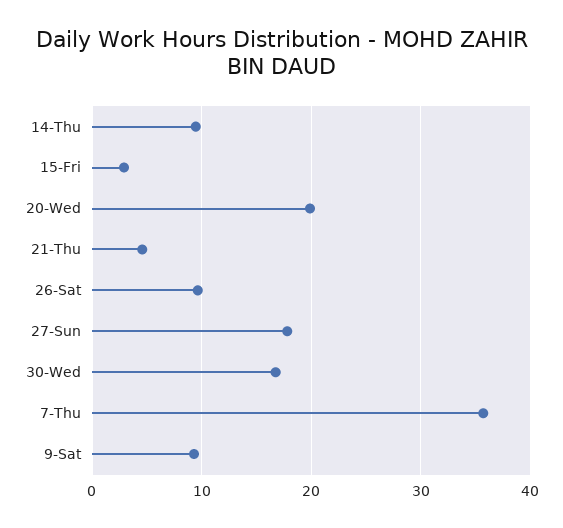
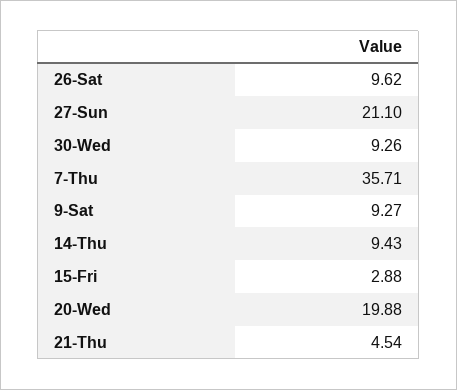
27-Sun: 18 -> 21.1
30-Wed: 17 -> 9.26

